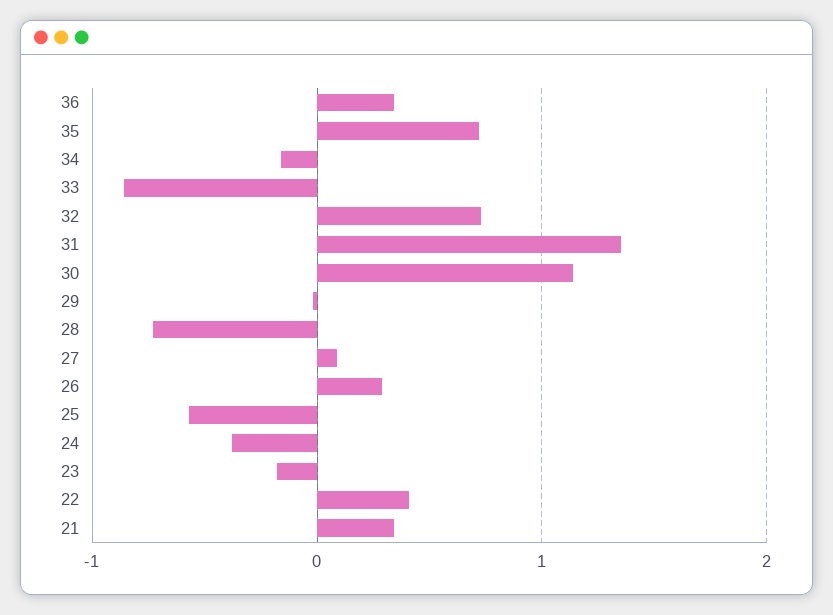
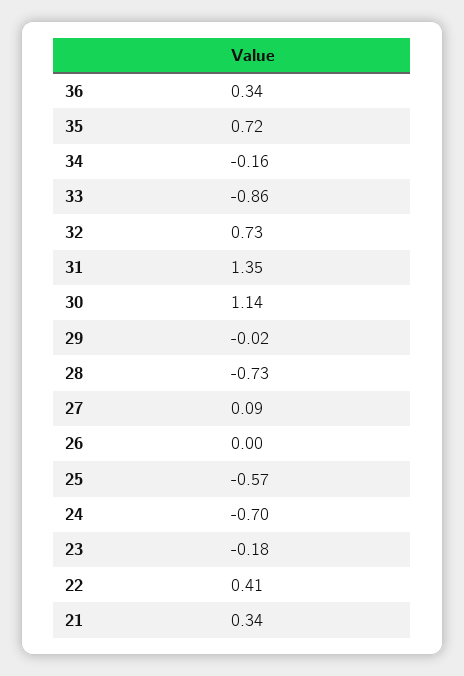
26: 0.3 -> 0
24: -0.4 -> -0.7

